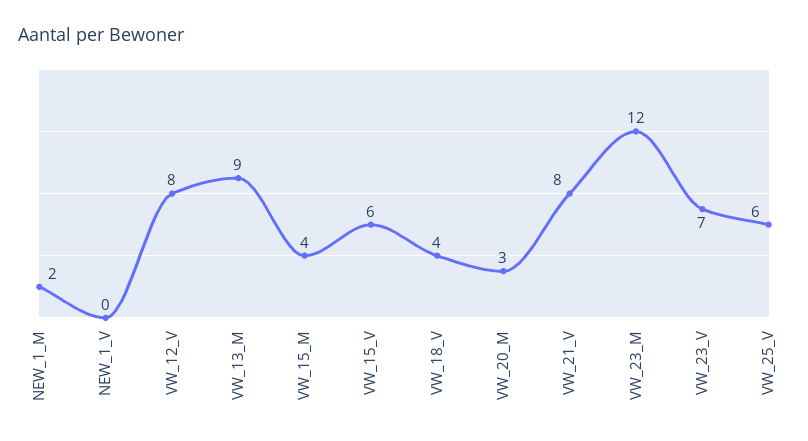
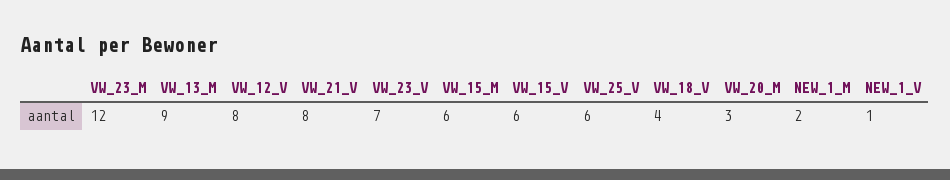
NEW_1_V: 0 -> 1
VW_15_M: 4 -> 6

